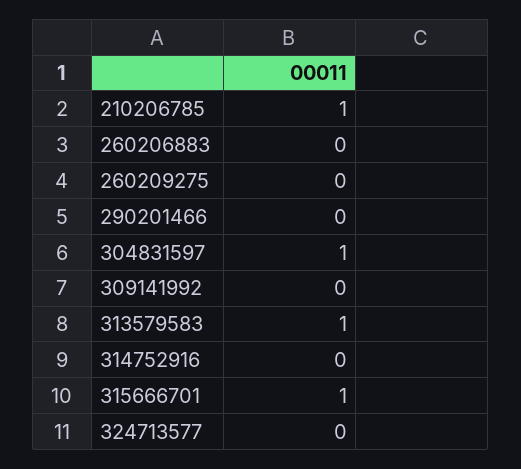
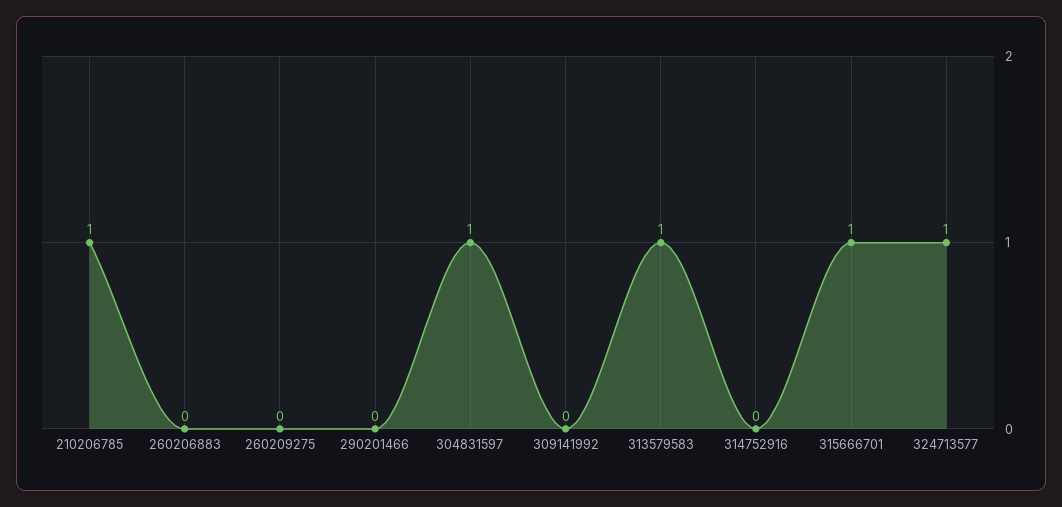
324713577: 0 -> 1

